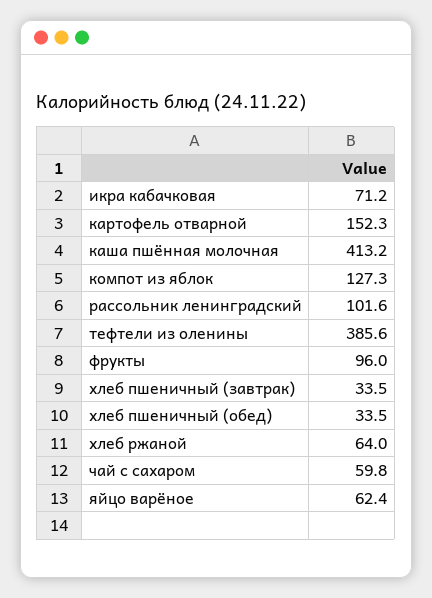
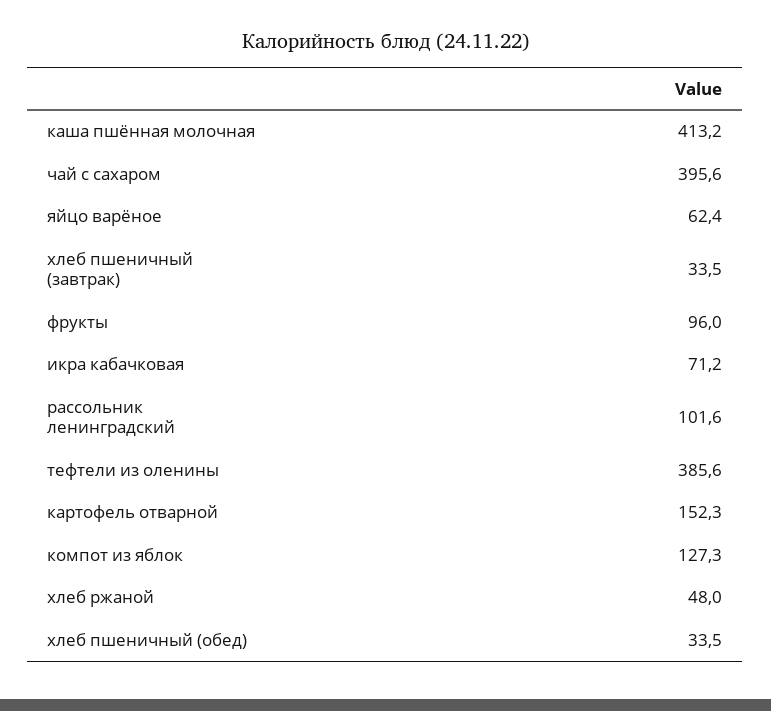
хлеб ржаной: 64 -> 48
чай с сахаром: 59.8 -> 395.6

